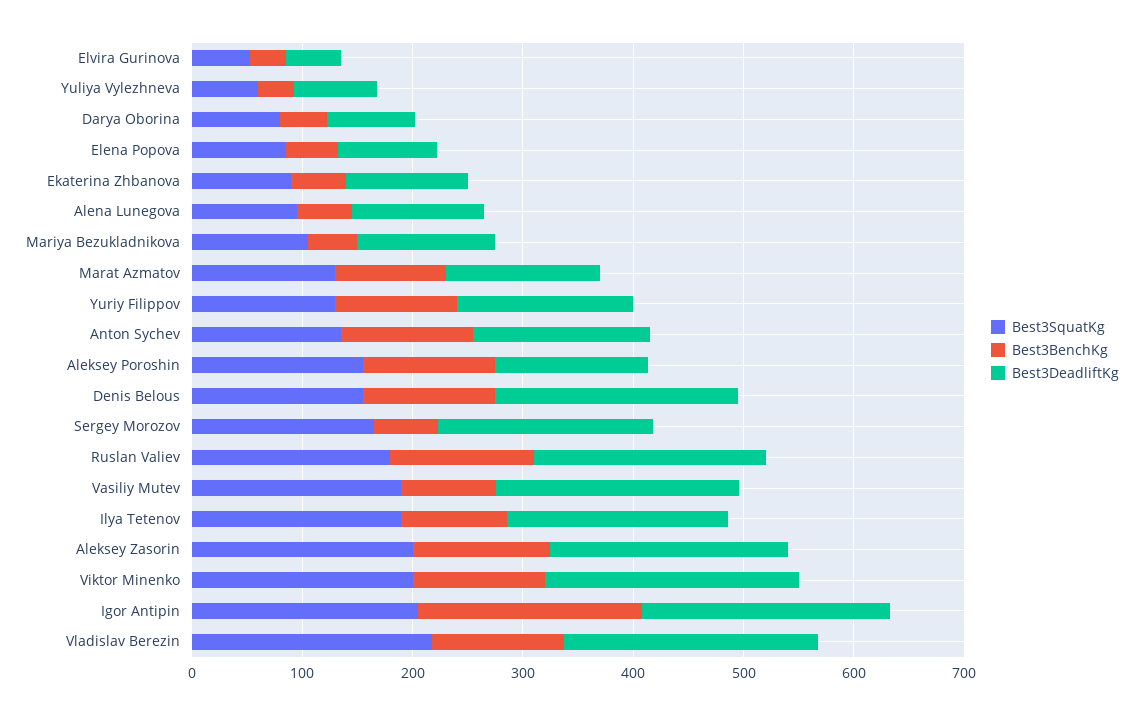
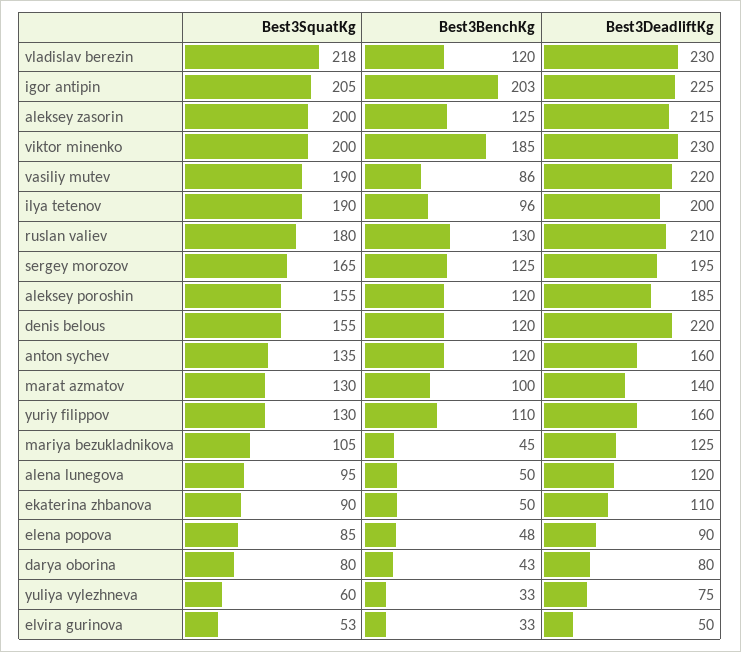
Best3DeadliftKg, Aleksey Poroshin: 140 -> 185
Best3BenchKg, Sergey Morozov: 60 -> 125
Best3BenchKg, Viktor Minenko: 120 -> 185

